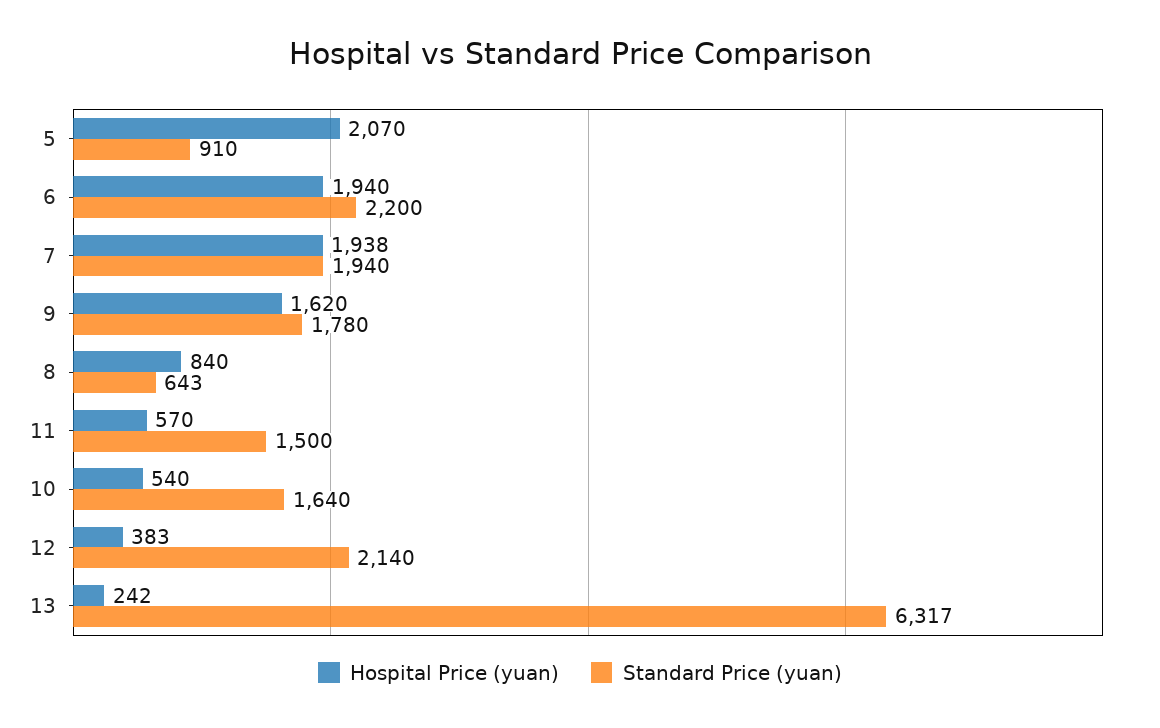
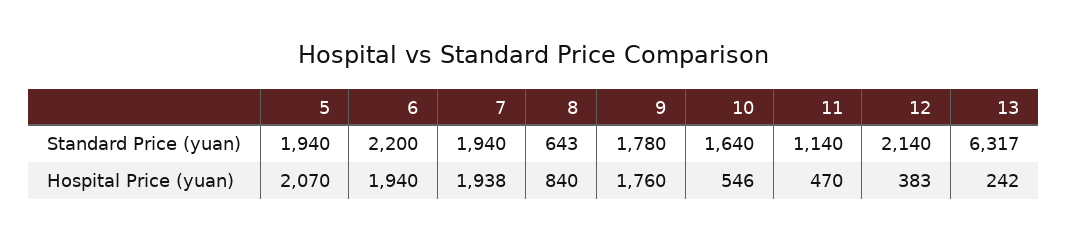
Standard Price (yuan), 5: 910 -> 1940
Hospital Price (yuan), 9: 1620 -> 1760
Hospital Price (yuan), 11: 570 -> 470
Standard Price (yuan), 11: 1500 -> 1140
Hospital Price (yuan), 10: 540 -> 546

